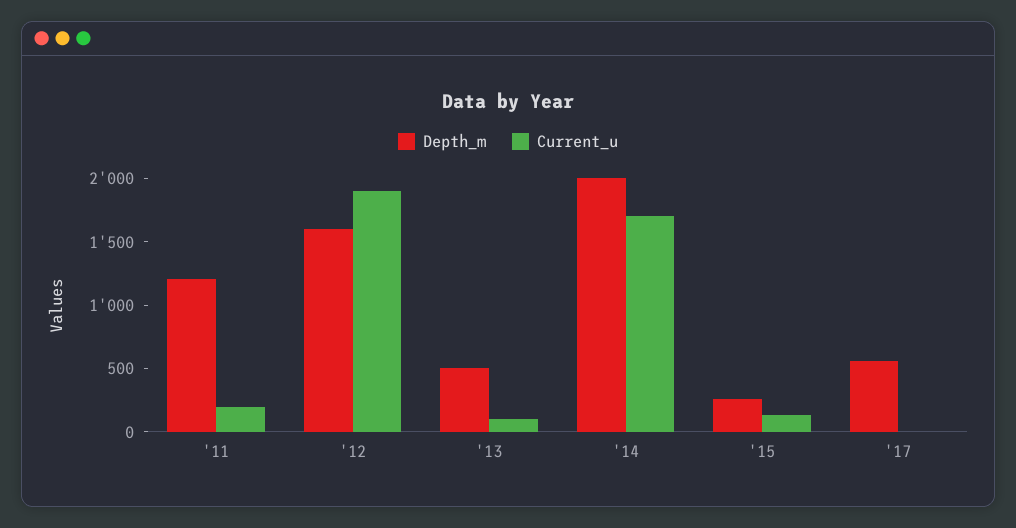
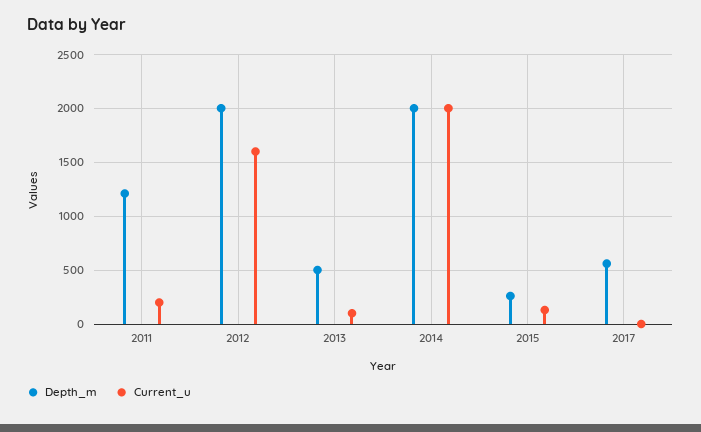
Depth_m, '12: 1600 -> 2000
Current_u, '12: 1900 -> 1600
Current_u, '14: 1700 -> 2000

